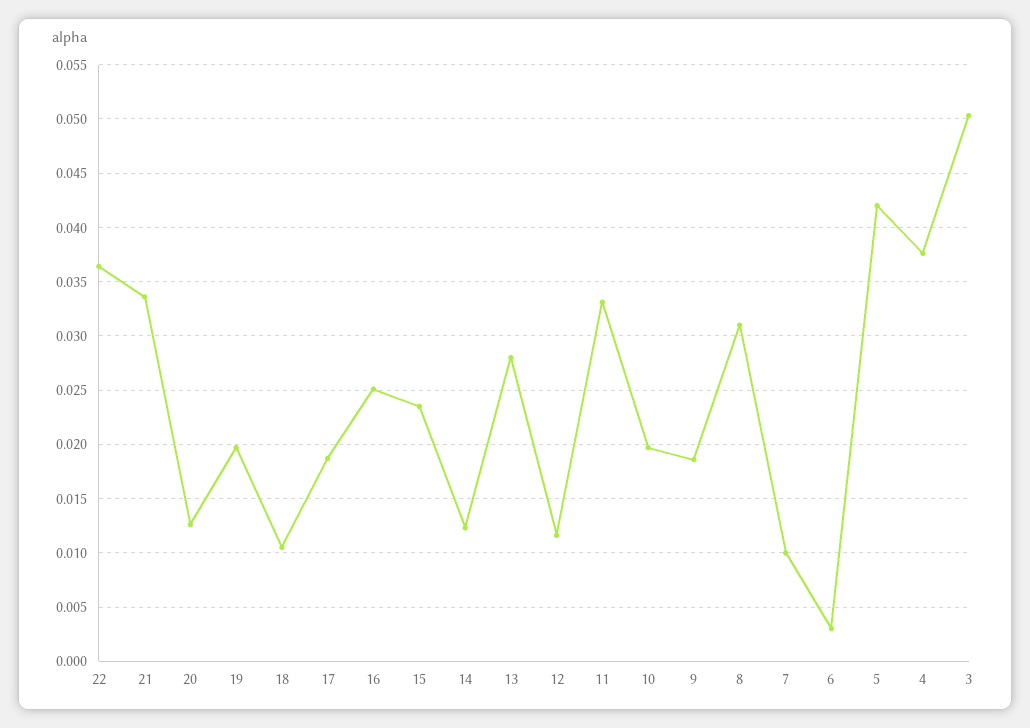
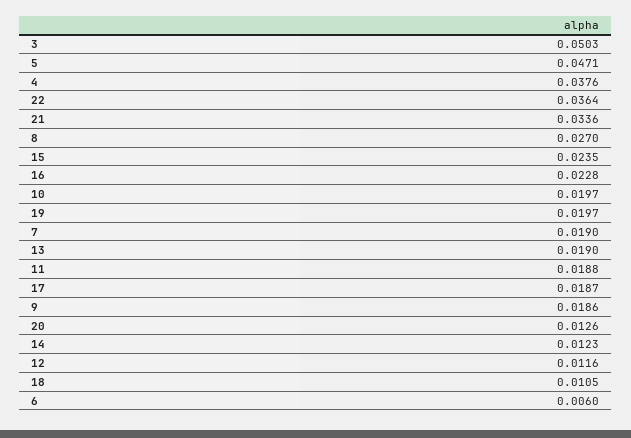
16: 0.025 -> 0.0228
13: 0.028 -> 0.019
11: 0.033 -> 0.0188
8: 0.031 -> 0.027
7: 0.01 -> 0.019
6: 0.003 -> 0.006
5: 0.042 -> 0.0471

